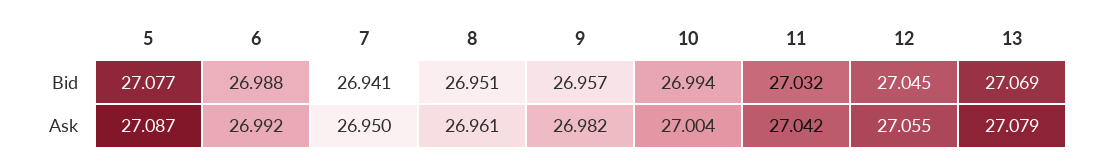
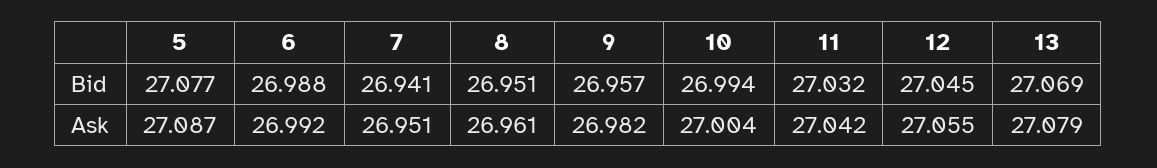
7, Ask: 26.95 -> 26.951

